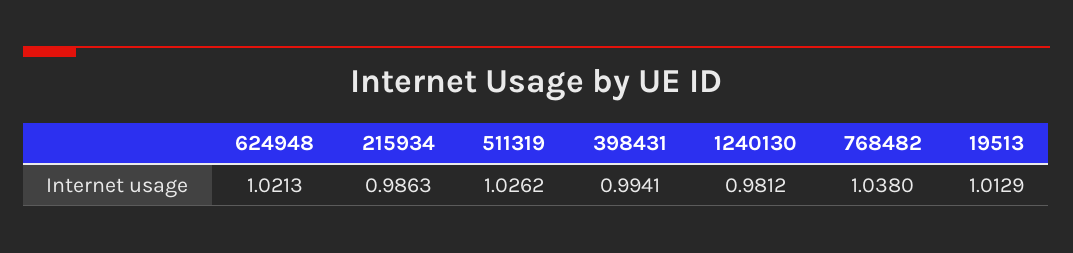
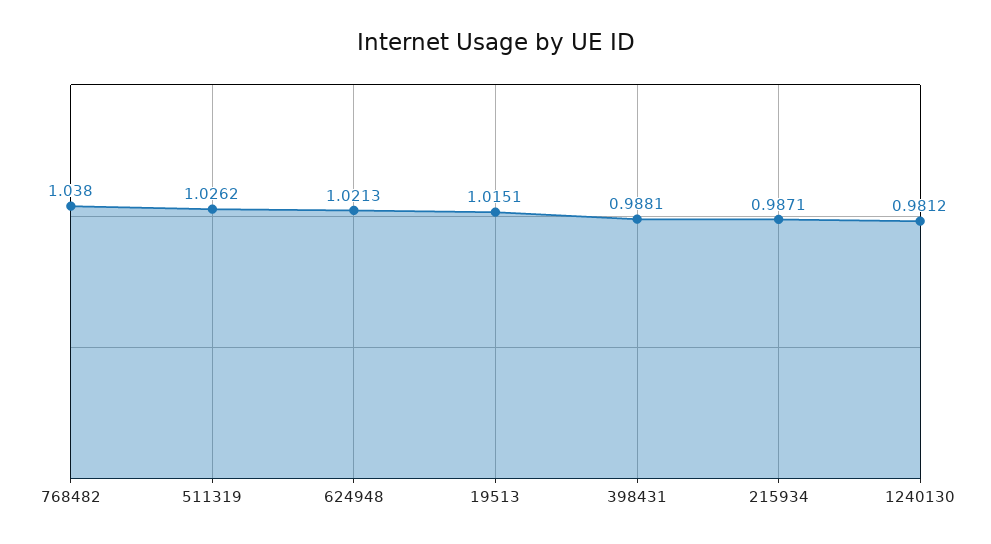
215934: 0.9863 -> 0.9871
398431: 0.9941 -> 0.9881
19513: 1.0129 -> 1.0151

